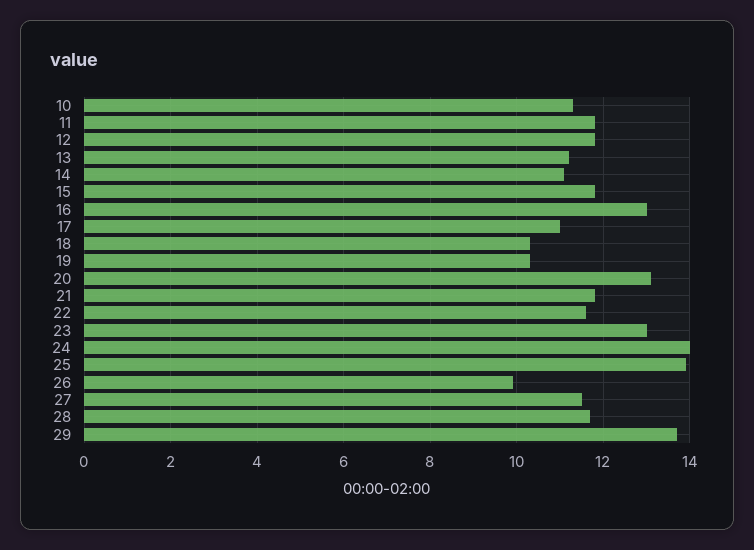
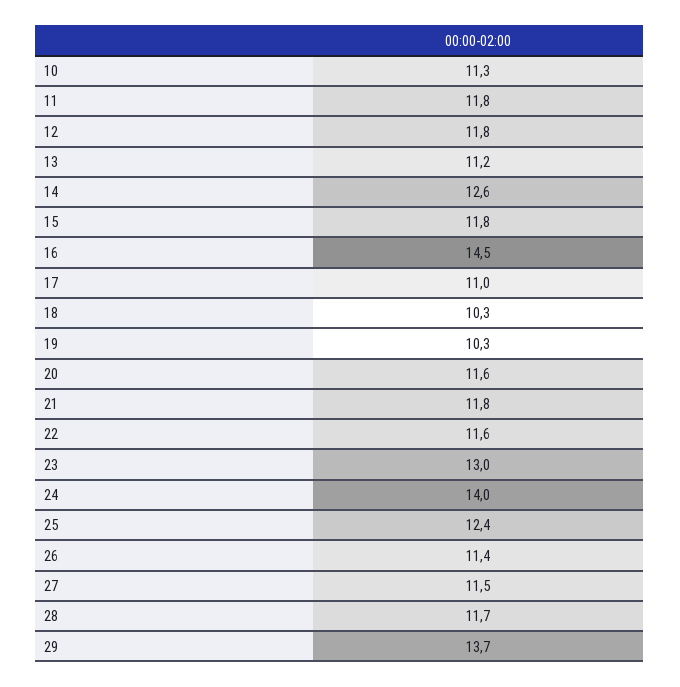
14: 11 -> 12.6
16: 13 -> 14.5
20: 13 -> 11.6
25: 14 -> 12.4
26: 10 -> 11.4

